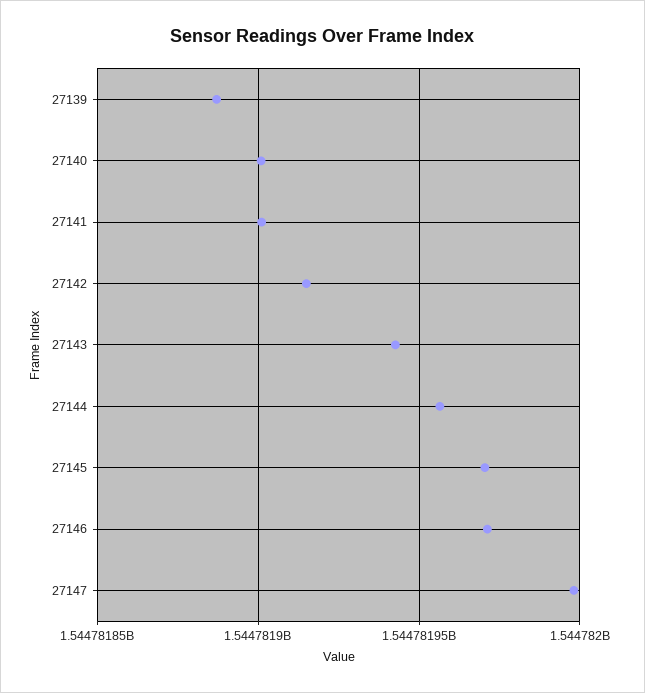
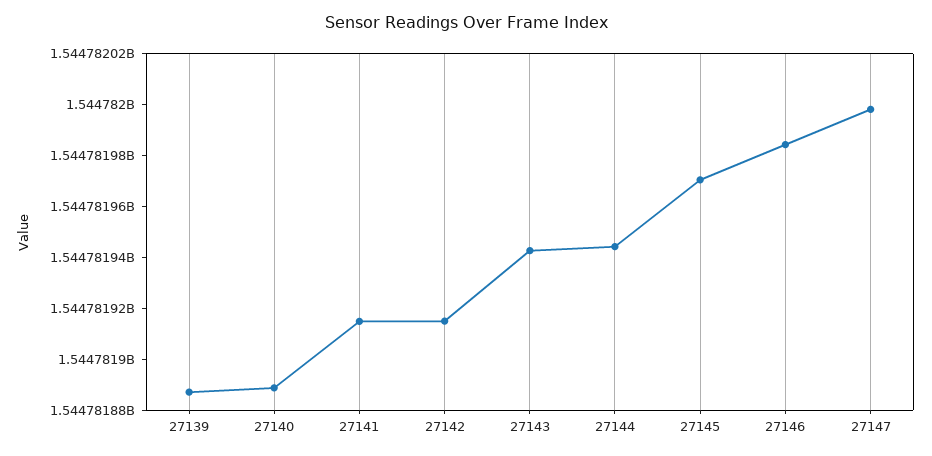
27140: 1544781900 -> 1544781890
27141: 1544781900 -> 1544781915
27144: 1544781955 -> 1544781945
27146: 1544781970 -> 1544781985

